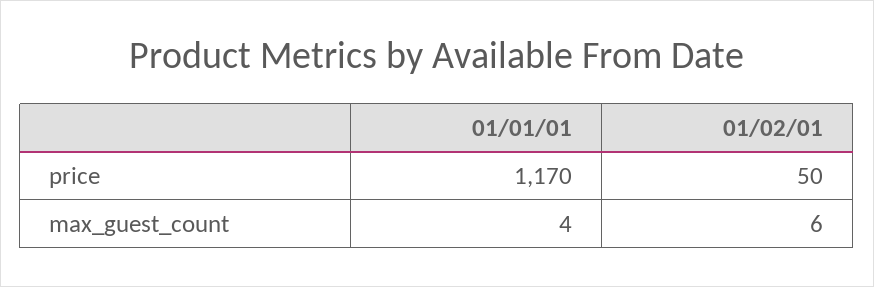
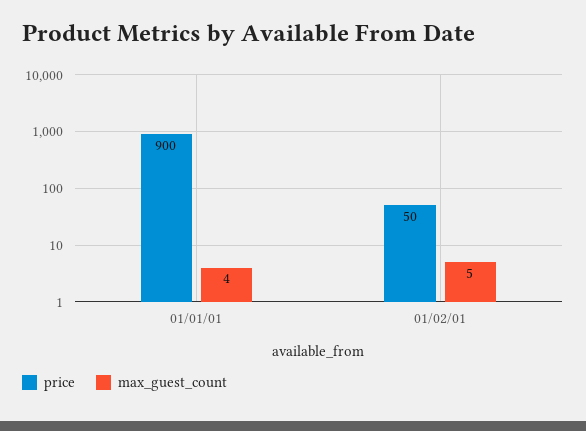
price, 01/01/01: 1170 -> 900
max_guest_count, 01/02/01: 6 -> 5

